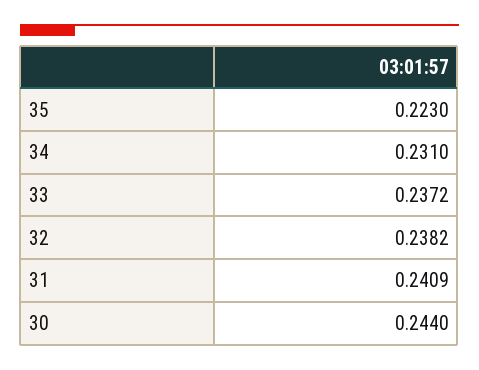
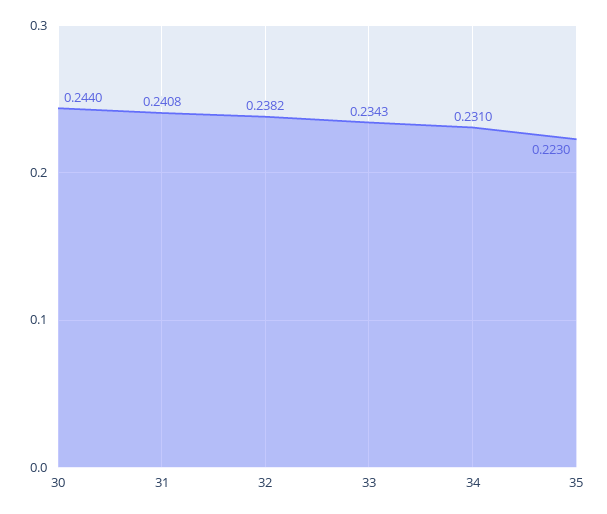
33: 0.2372 -> 0.2343
31: 0.2409 -> 0.2408

